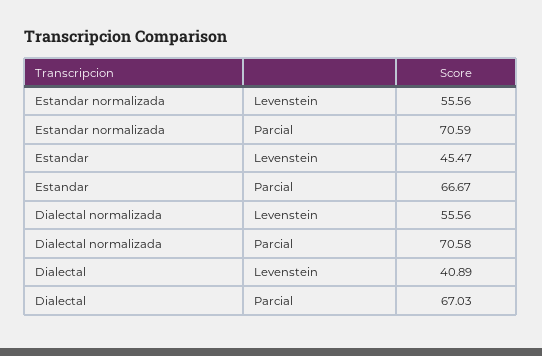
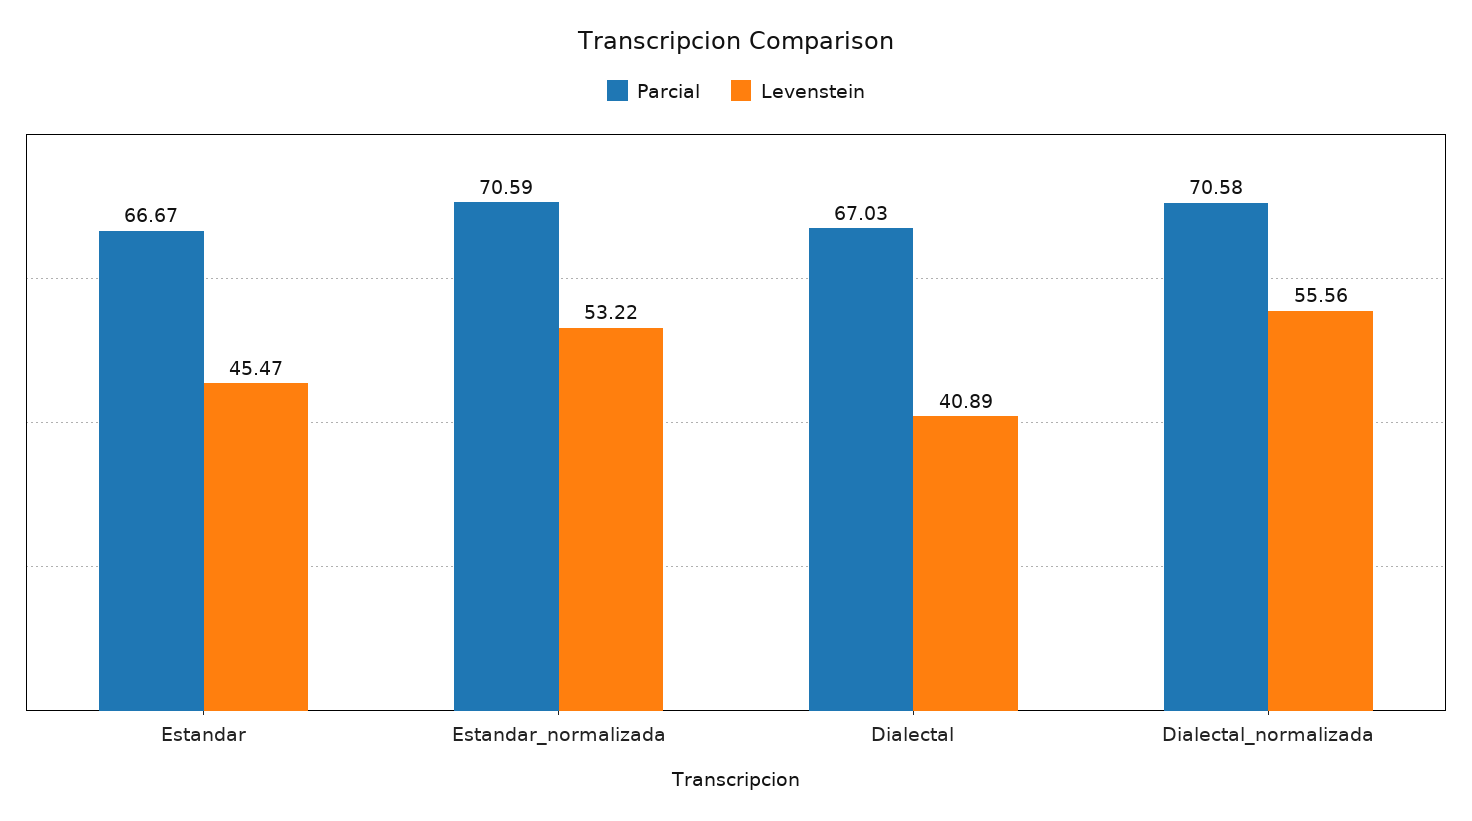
Levenstein, Estandar normalizada: 55.56 -> 53.22

